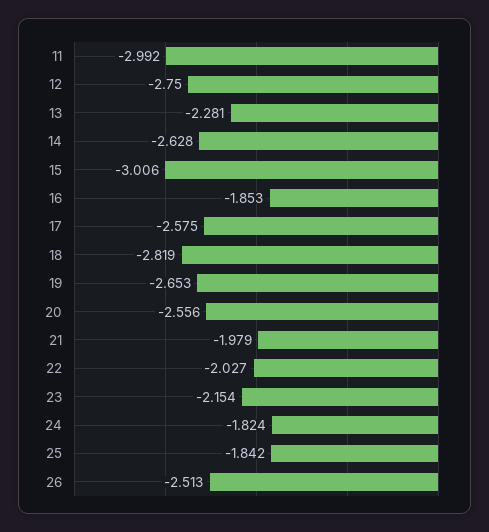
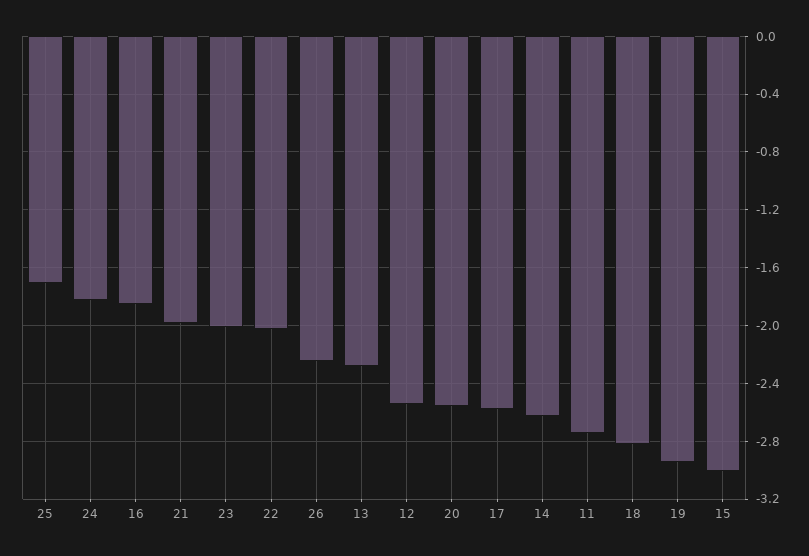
11: -2.992 -> -2.75
12: -2.75 -> -2.55
19: -2.653 -> -2.95
23: -2.154 -> -2
25: -1.842 -> -1.7
26: -2.513 -> -2.25

